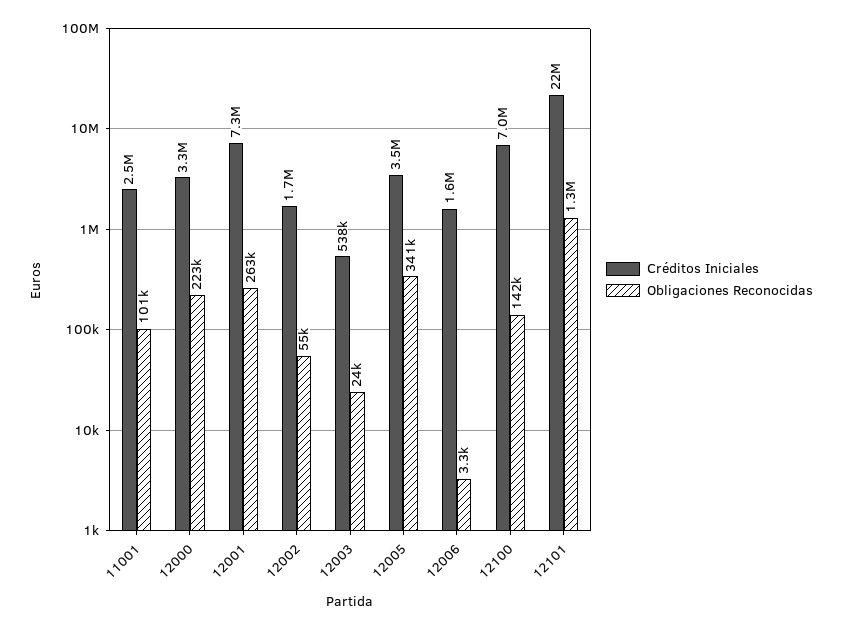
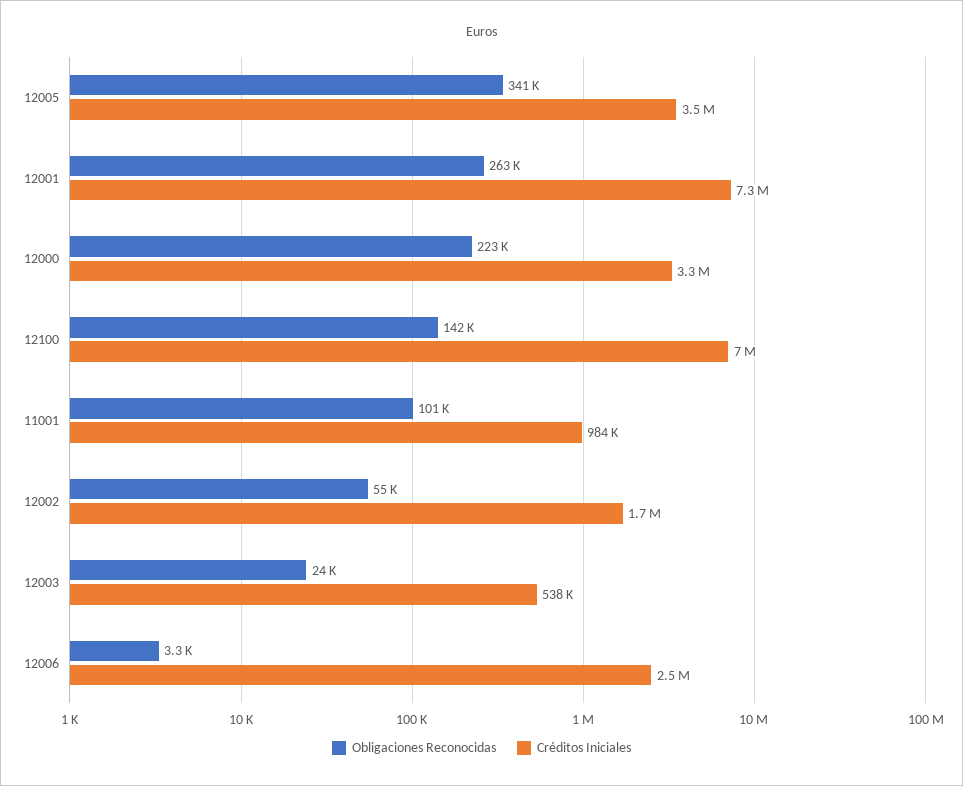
Créditos Iniciales, 11001: 2500000 -> 984000
Créditos Iniciales, 12006: 1600000 -> 2500000
Créditos Iniciales, 12101: 22000000 -> none
Obligaciones Reconocidas, 12101: 1300000 -> none

